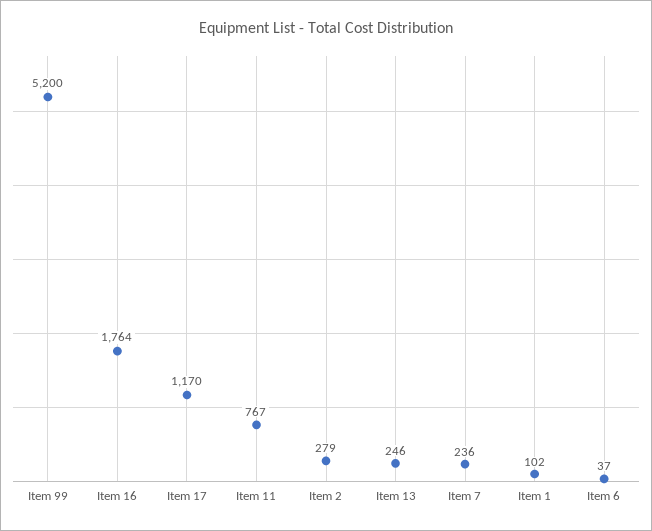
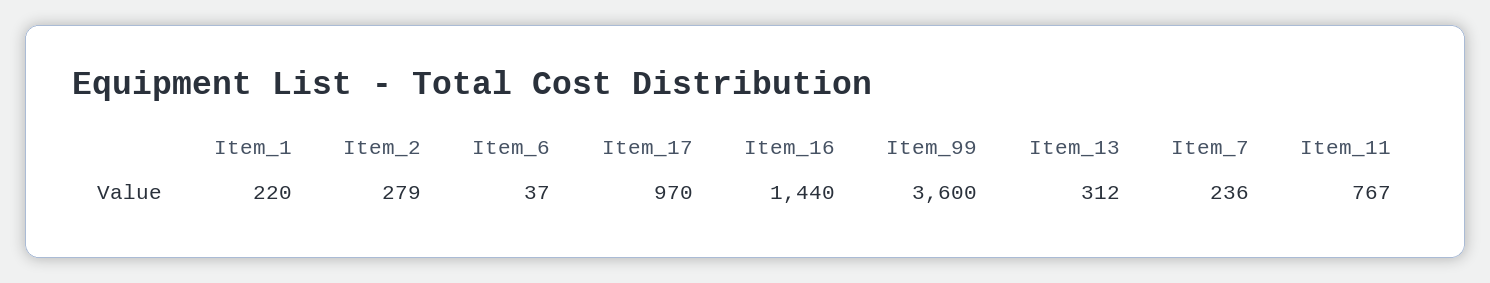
Item 99: 5200 -> 3600
Item 16: 1764 -> 1440
Item 17: 1170 -> 970
Item 13: 246 -> 312
Item 1: 102 -> 220

